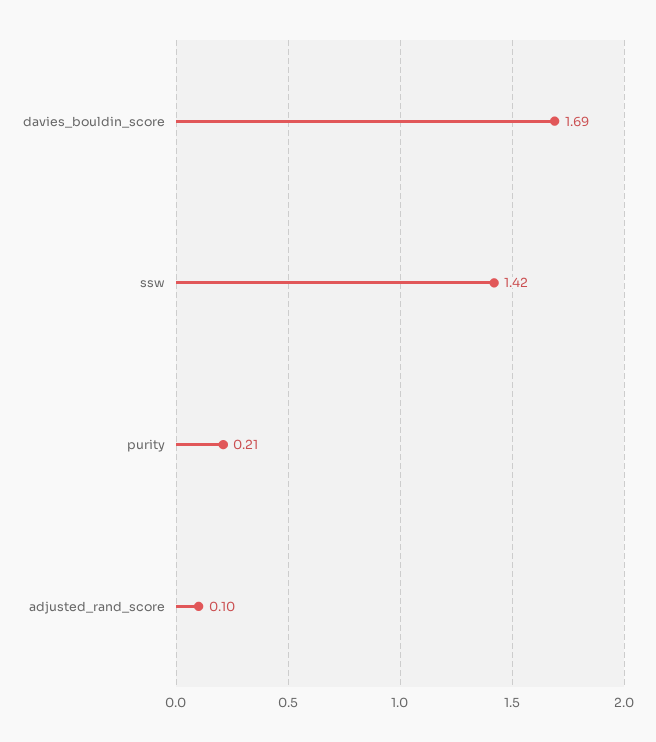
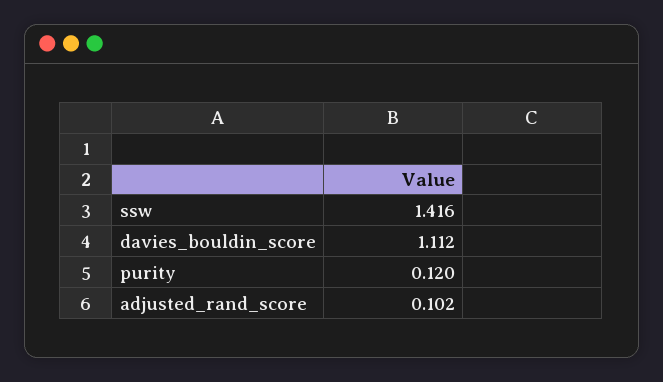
davies_bouldin_score: 1.69 -> 1.112
purity: 0.21 -> 0.12

